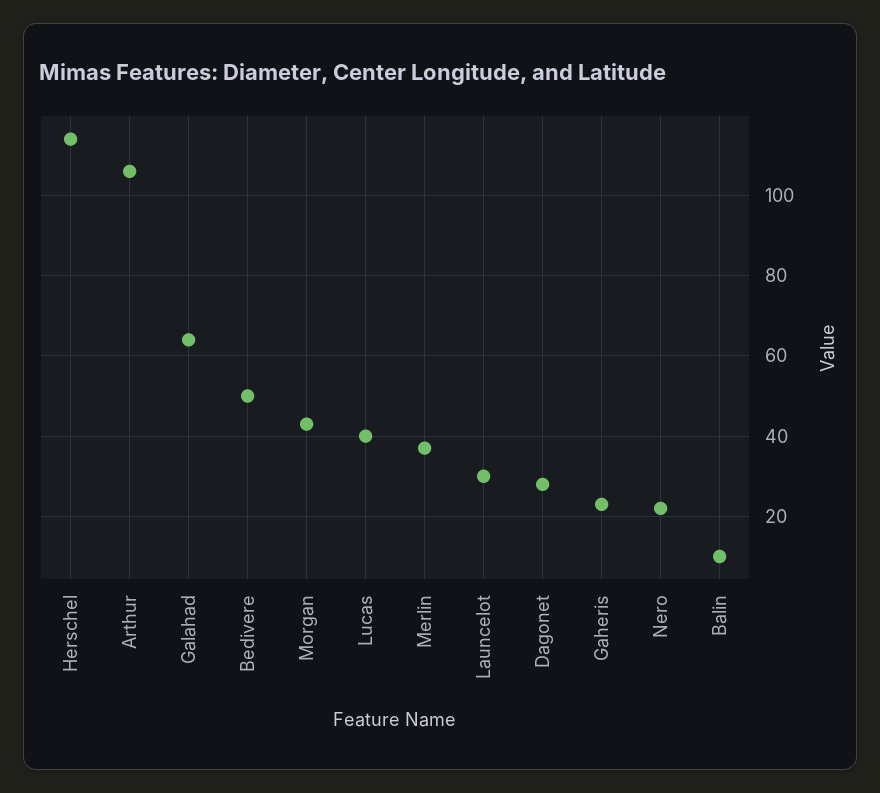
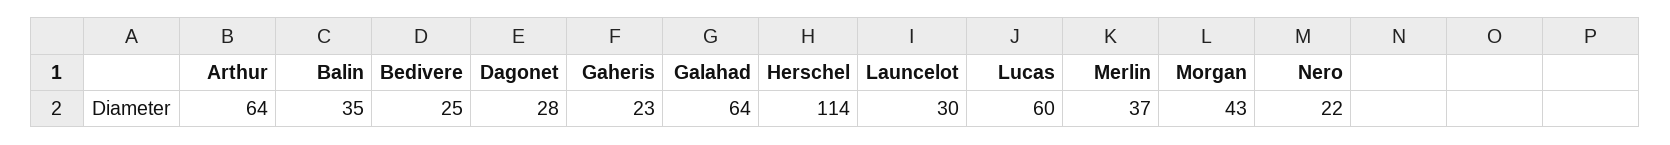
Arthur: 105 -> 64
Bedivere: 50 -> 25
Lucas: 40 -> 60
Balin: 10 -> 35

